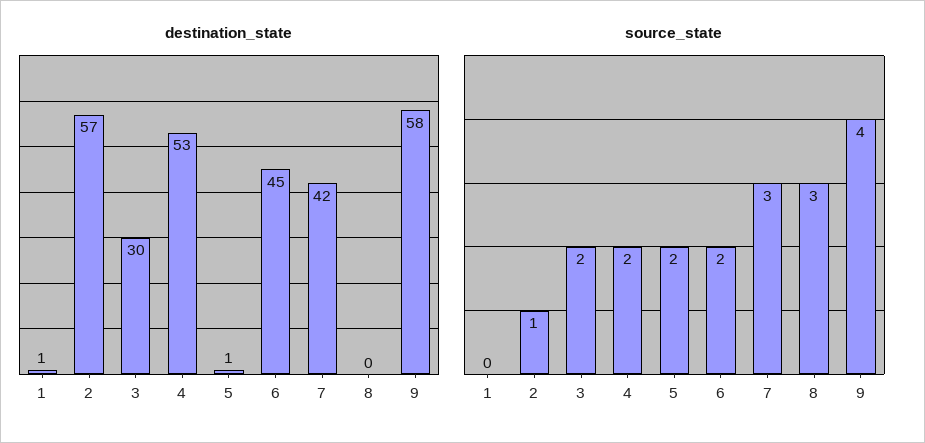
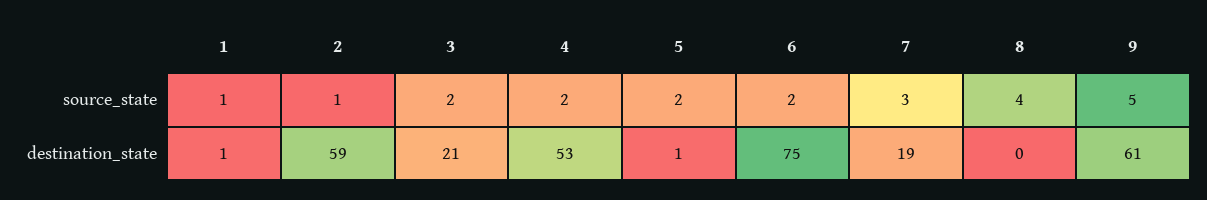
destination_state, 2: 57 -> 59
destination_state, 3: 30 -> 21
destination_state, 6: 45 -> 75
destination_state, 7: 42 -> 19
destination_state, 9: 58 -> 61
source_state, 1: 0 -> 1
source_state, 8: 3 -> 4
source_state, 9: 4 -> 5

